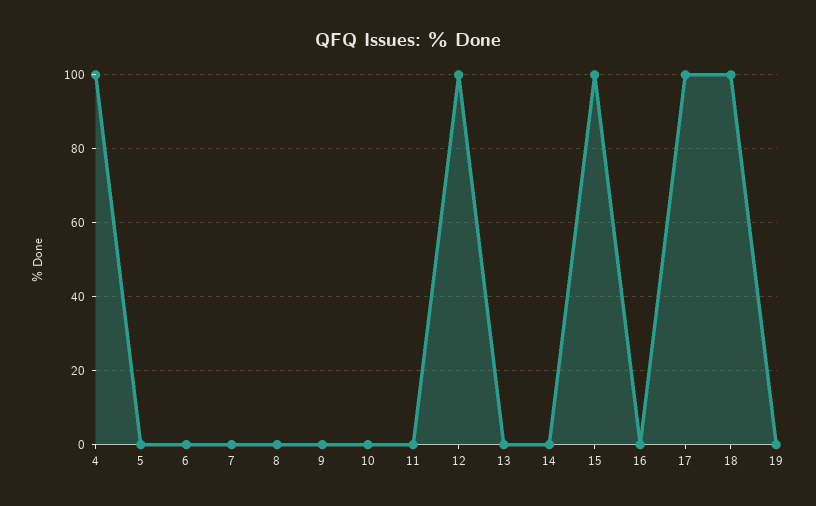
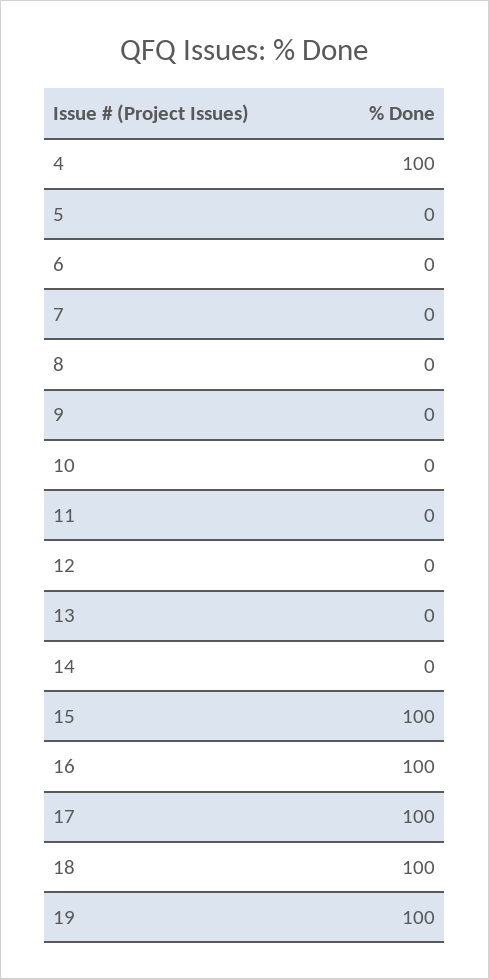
12: 100 -> 0
16: 0 -> 100
19: 0 -> 100

